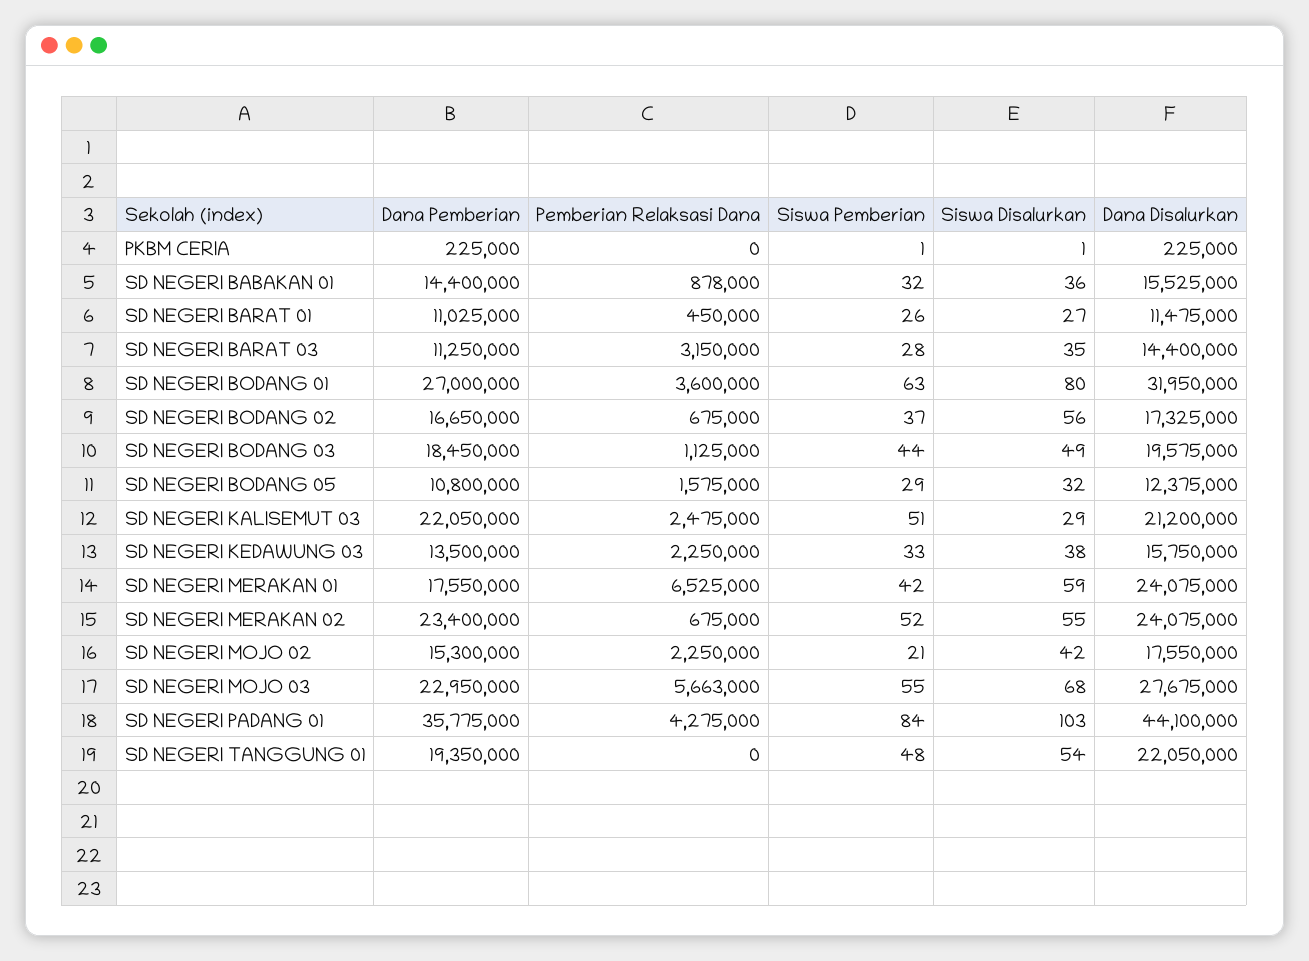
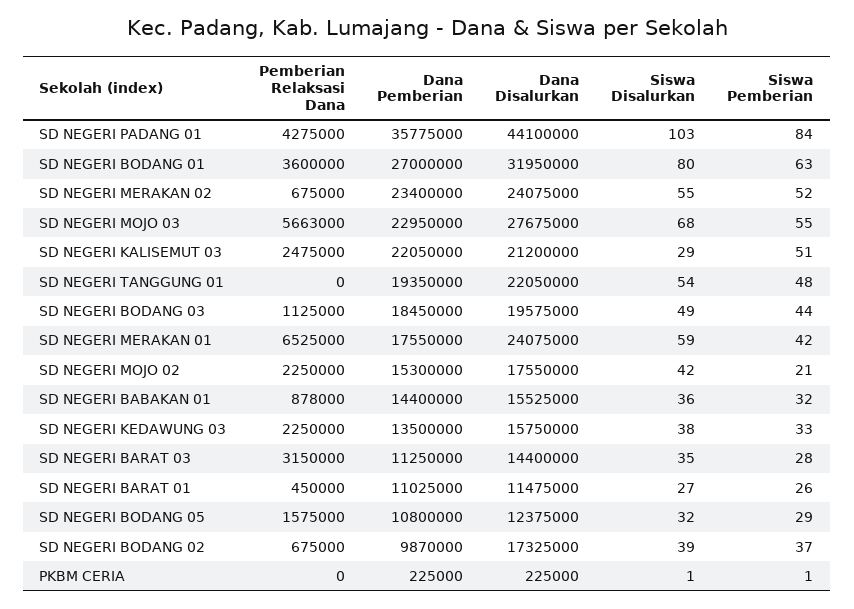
Dana Pemberian, SD NEGERI BODANG 02: 16650000 -> 9870000
Siswa Disalurkan, SD NEGERI BODANG 02: 56 -> 39

